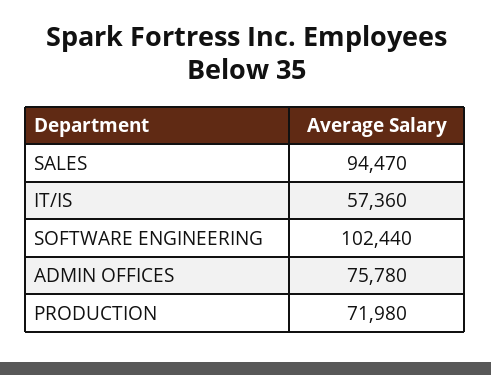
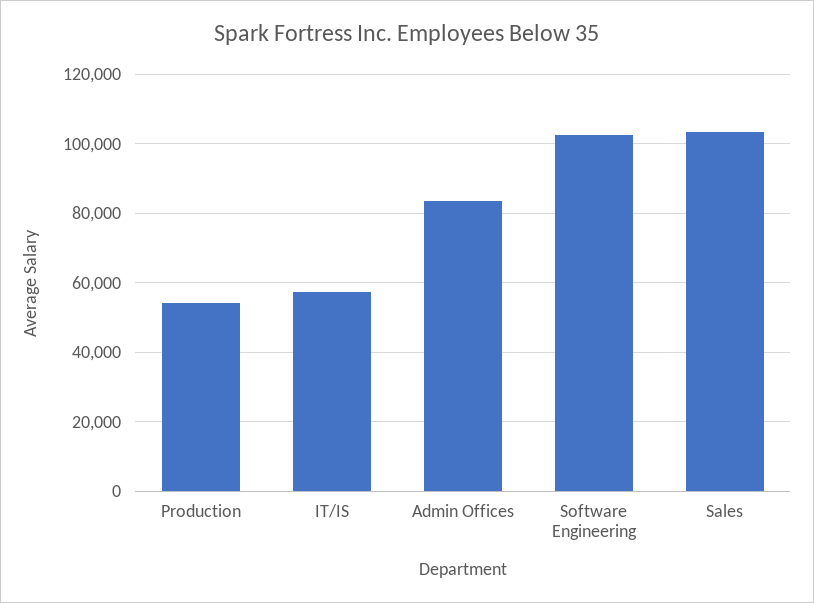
SALES: 94470 -> 104000
ADMIN OFFICES: 75780 -> 84000
PRODUCTION: 71980 -> 54000

